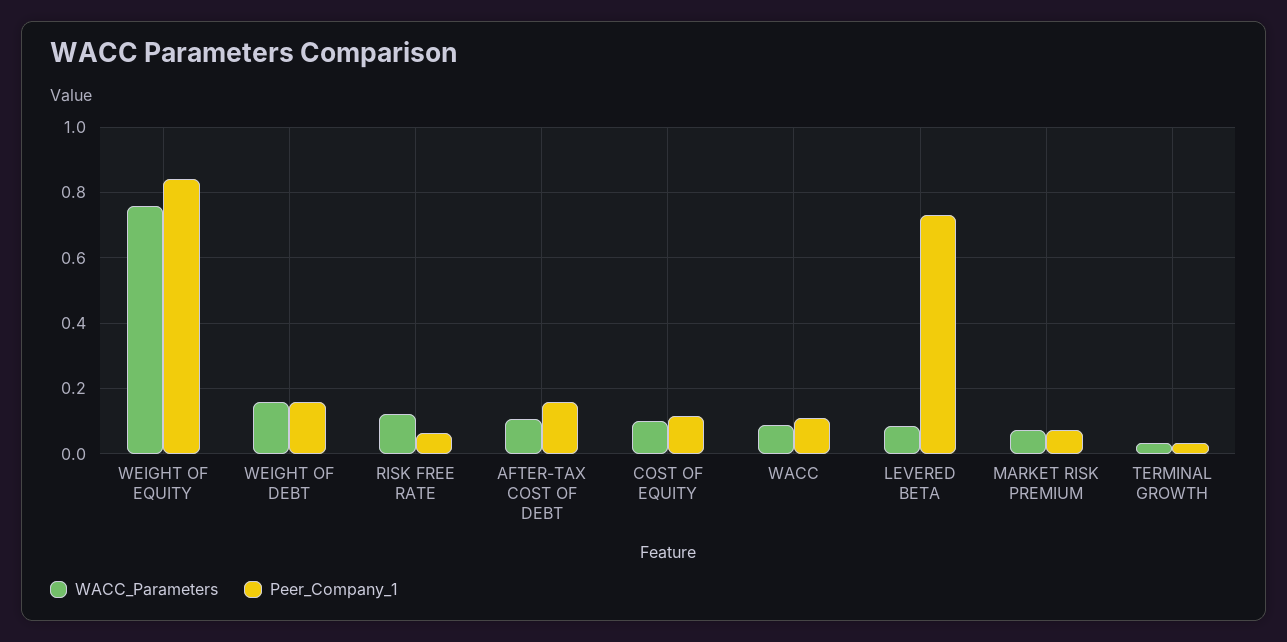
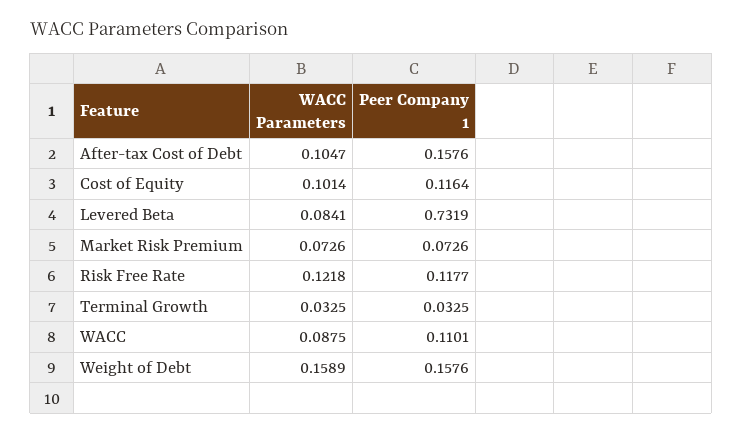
WACC_Parameters, WEIGHT OF EQUITY: 0.76 -> none
Peer_Company_1, WEIGHT OF EQUITY: 0.84 -> none
Peer_Company_1, RISK FREE RATE: 0.06 -> 0.1177

